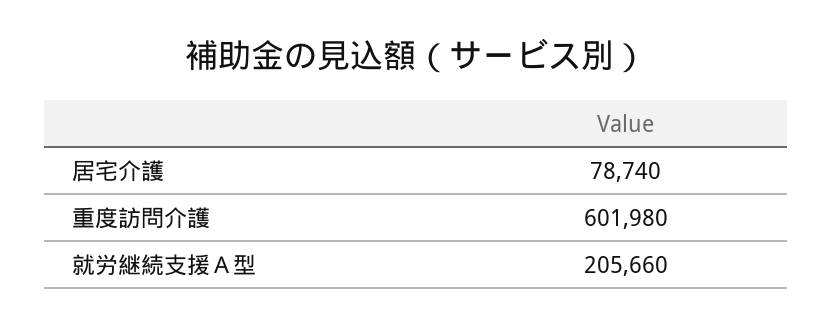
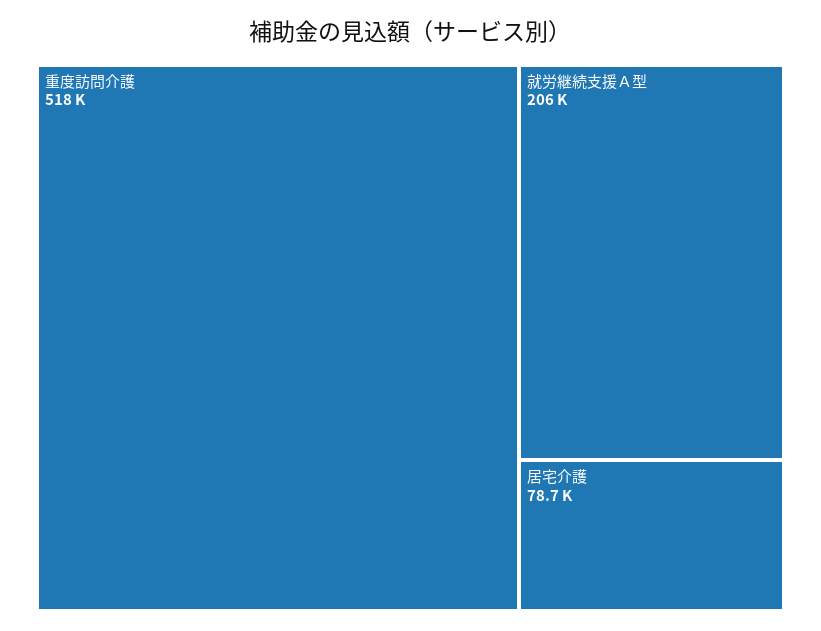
重度訪問介護: 601980 -> 518000

